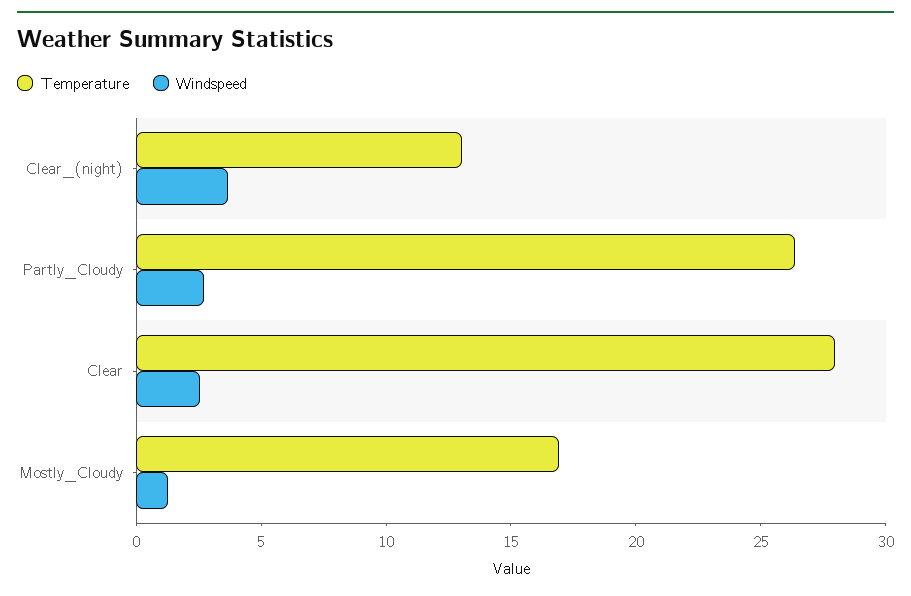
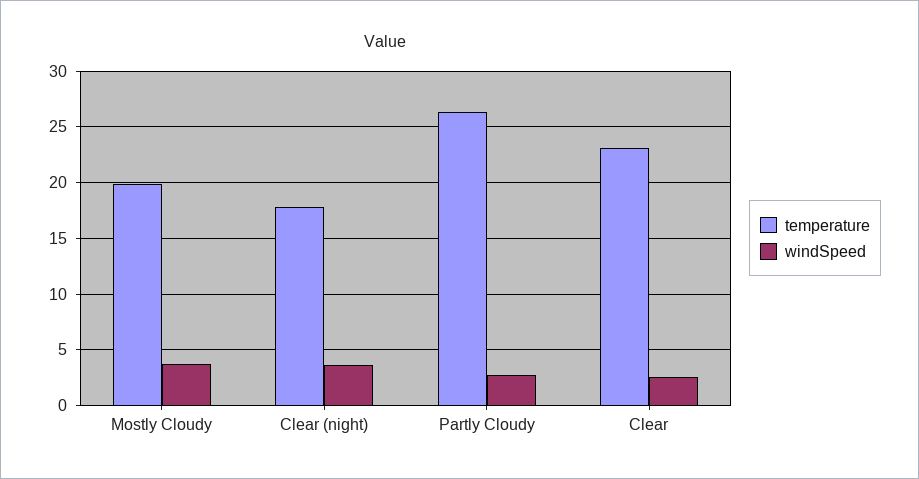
Temperature, Clear_(night): 13 -> 18
Temperature, Clear: 28 -> 23
Temperature, Mostly_Cloudy: 17 -> 20
Windspeed, Mostly_Cloudy: 1 -> 4

